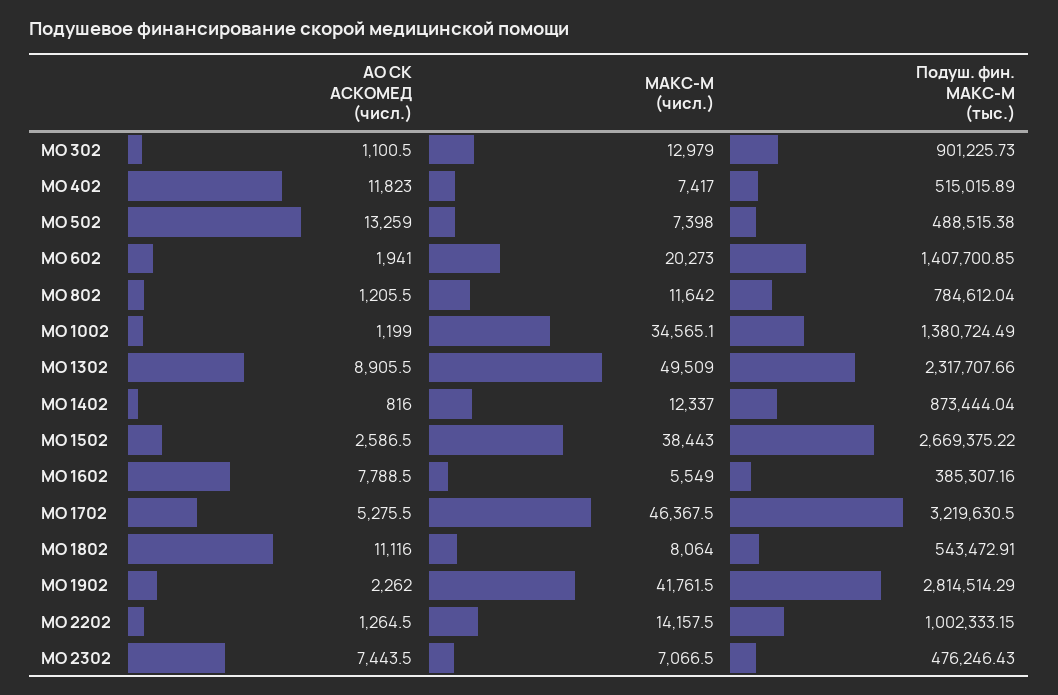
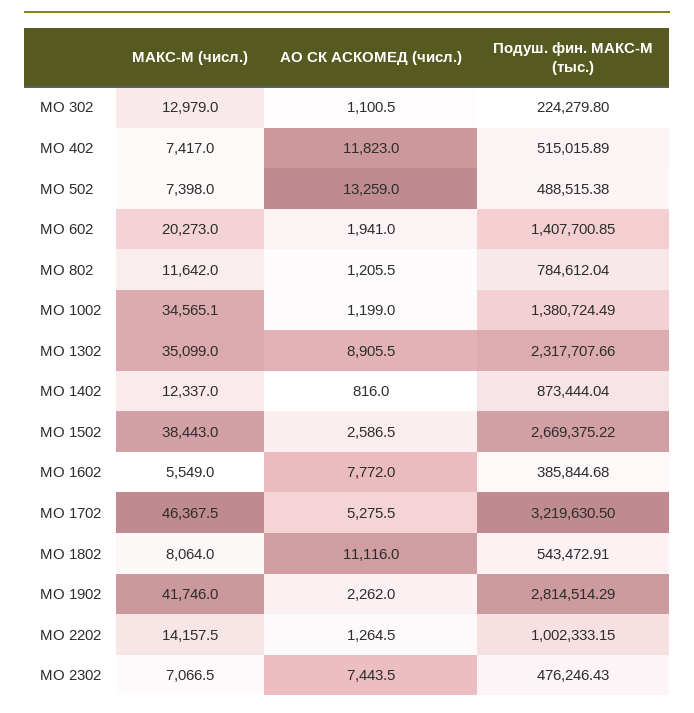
Подуш. фин. МАКС-М (тыс.), МО 302: 901225.73 -> 224279.8
МАКС-М (числ.), МО 1302: 49509 -> 35099
АО СК АСКОМЕД (числ.), МО 1602: 7788.5 -> 7772
Подуш. фин. МАКС-М (тыс.), МО 1602: 385307.16 -> 385844.68
МАКС-М (числ.), МО 1902: 41761.5 -> 41746

